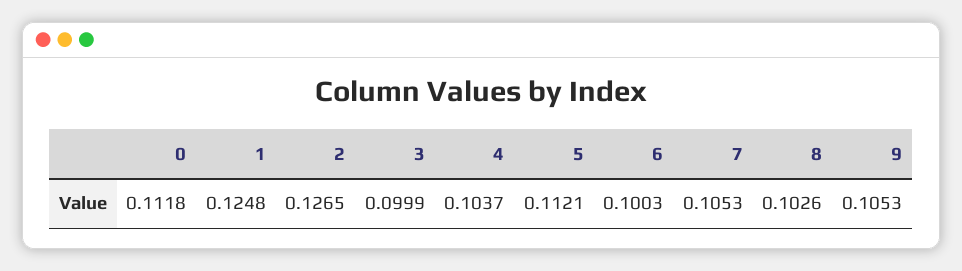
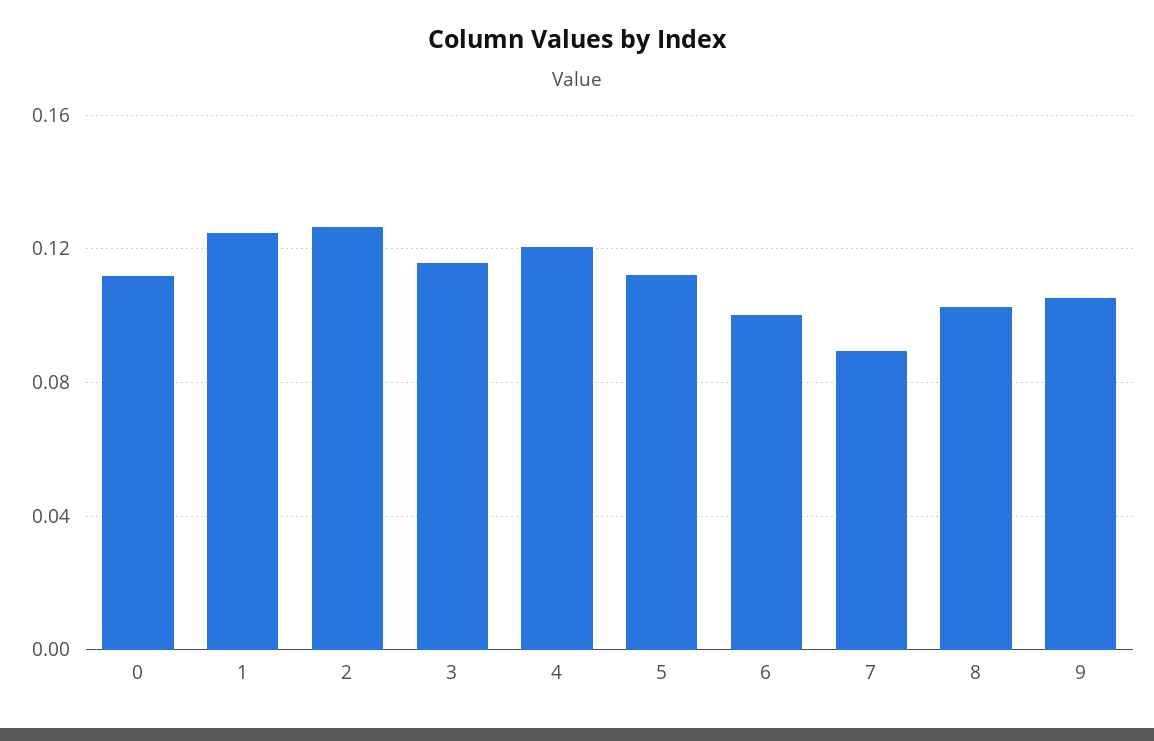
3: 0.0999 -> 0.115
4: 0.1037 -> 0.12
7: 0.1053 -> 0.09

